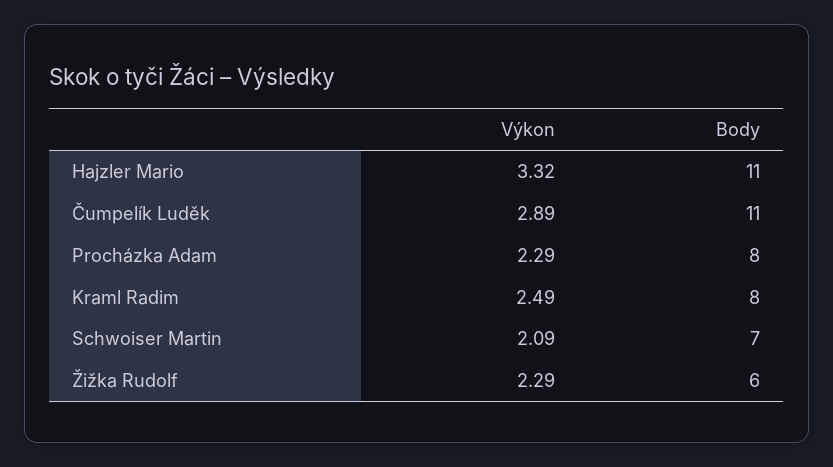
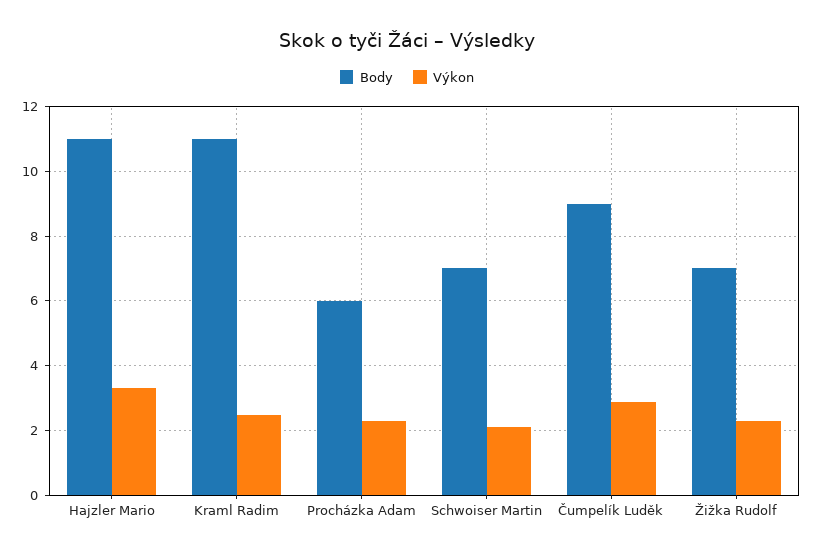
Body, Čumpelík Luděk: 11 -> 9
Body, Procházka Adam: 8 -> 6
Body, Kraml Radim: 8 -> 11
Body, Žižka Rudolf: 6 -> 7

